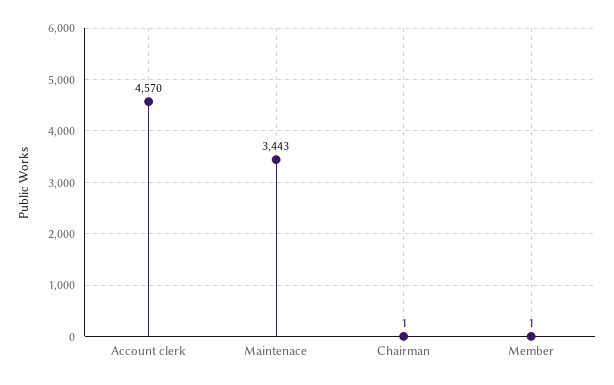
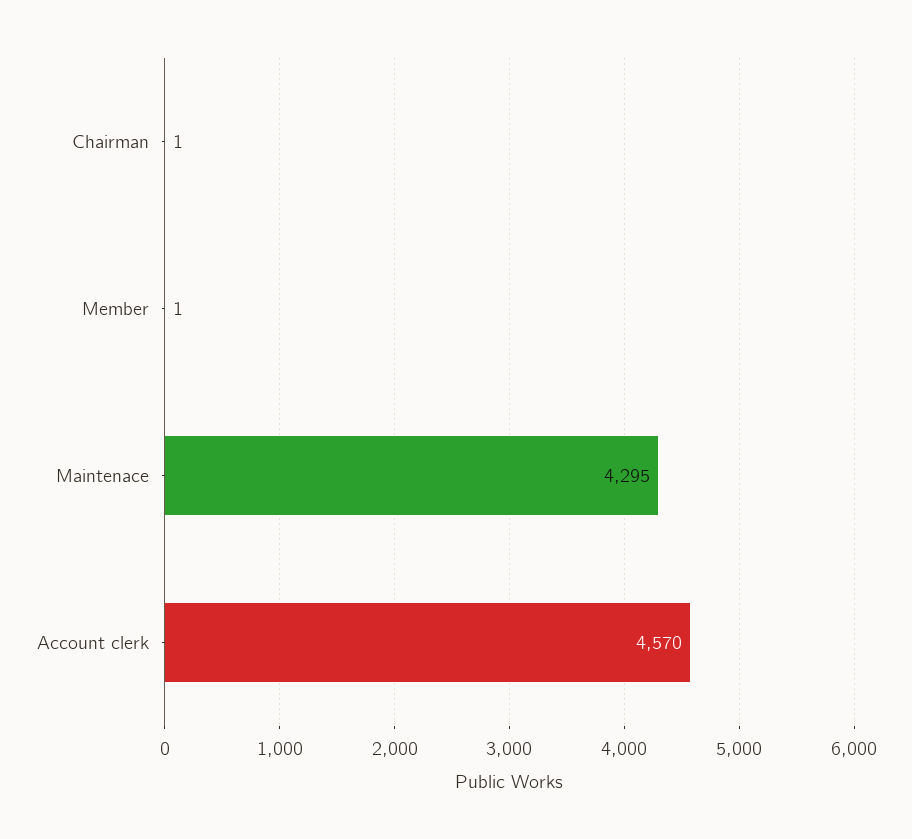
Maintenace: 3443 -> 4295

